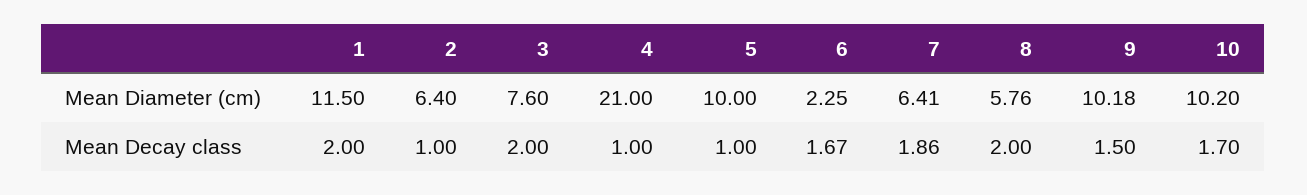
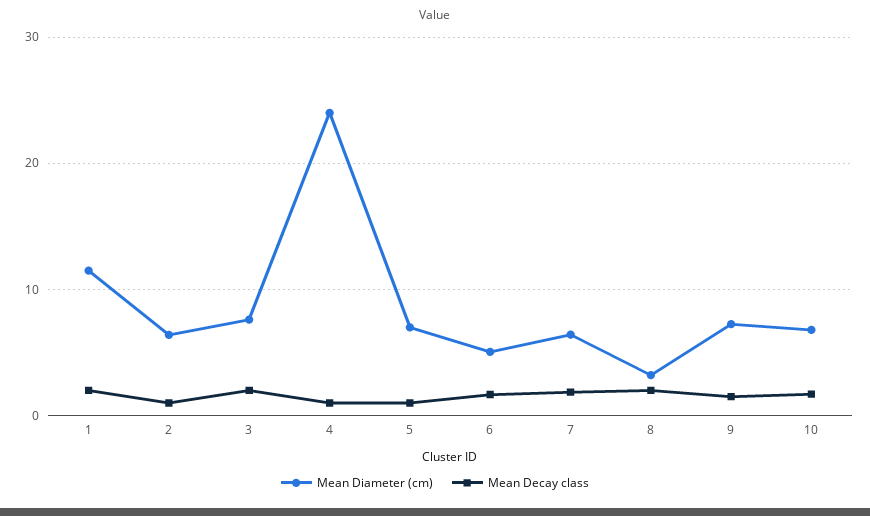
Mean Diameter (cm), 4: 21 -> 24
Mean Diameter (cm), 5: 10 -> 7
Mean Diameter (cm), 6: 2.25 -> 5
Mean Diameter (cm), 8: 5.76 -> 3
Mean Diameter (cm), 9: 10.18 -> 7
Mean Diameter (cm), 10: 10.2 -> 7

